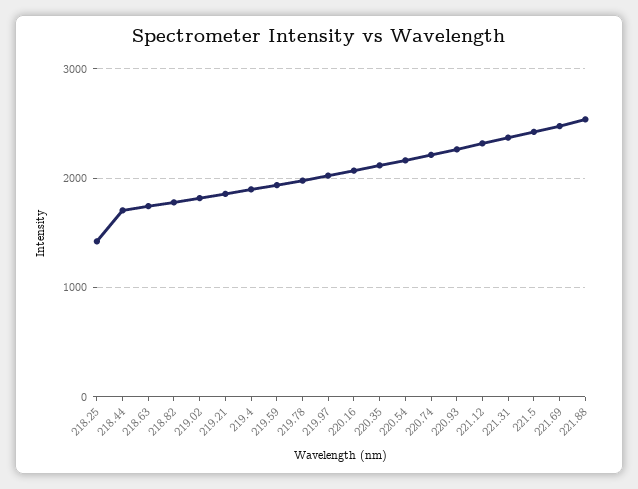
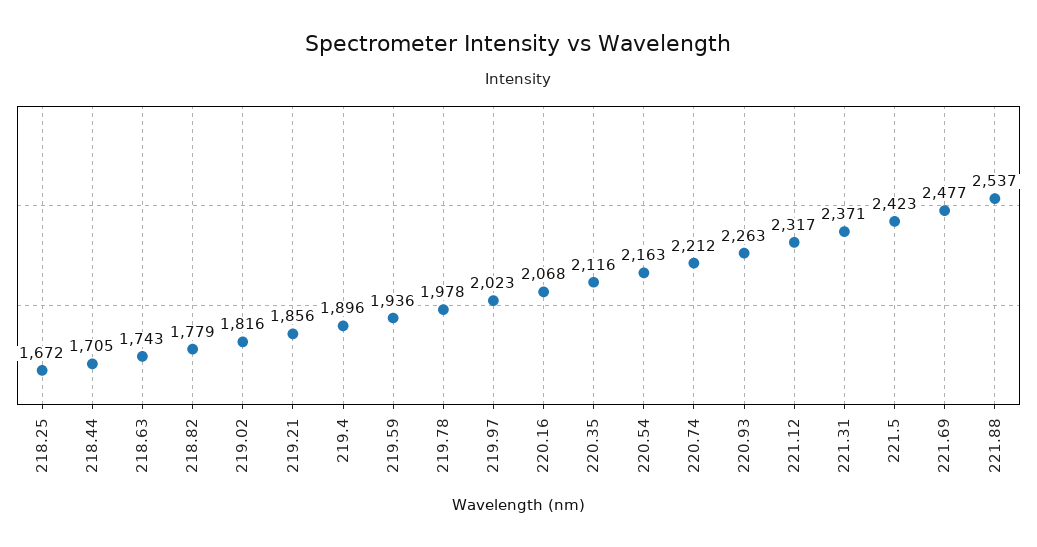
218.25: 1400 -> 1672

